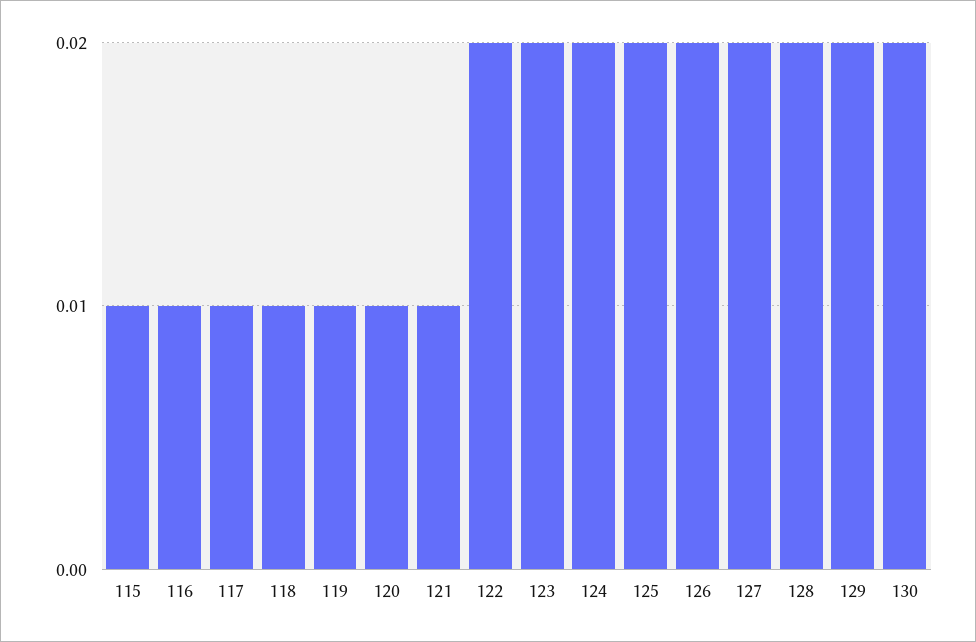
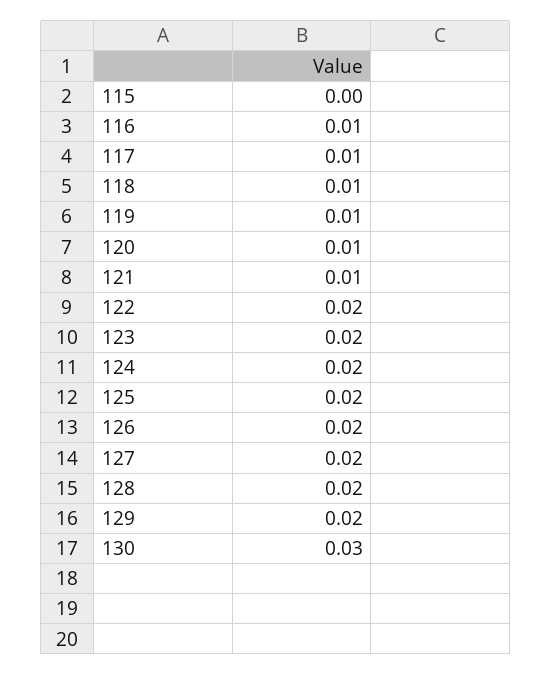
115: 0.01 -> 0
130: 0.02 -> 0.03

